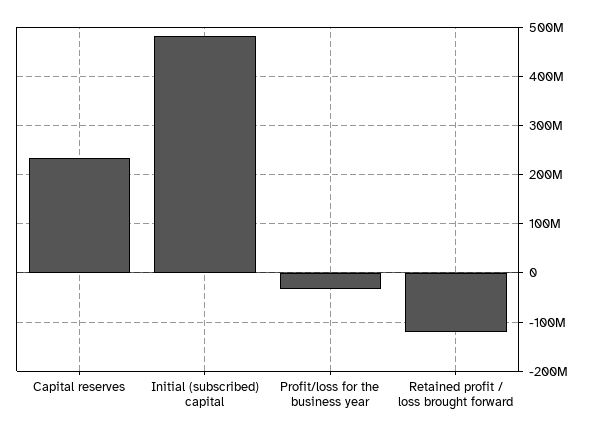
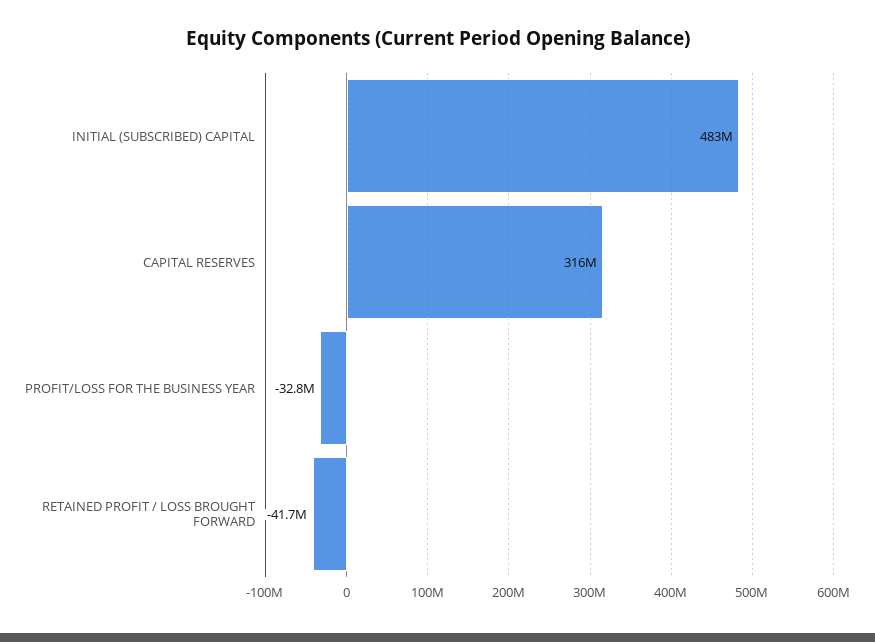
Capital reserves: 240000000 -> 316000000
Retained profit / loss brought forward: -120000000 -> -41700000

